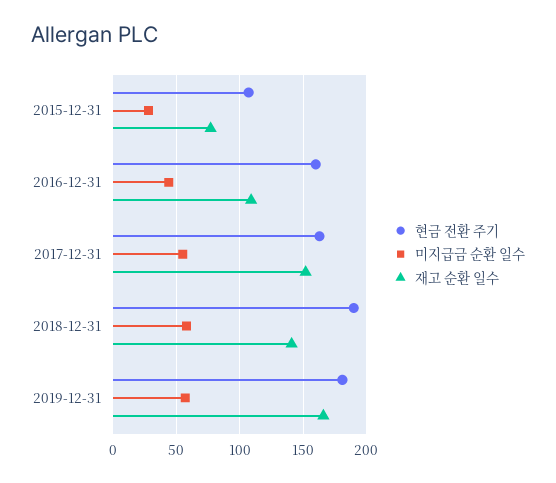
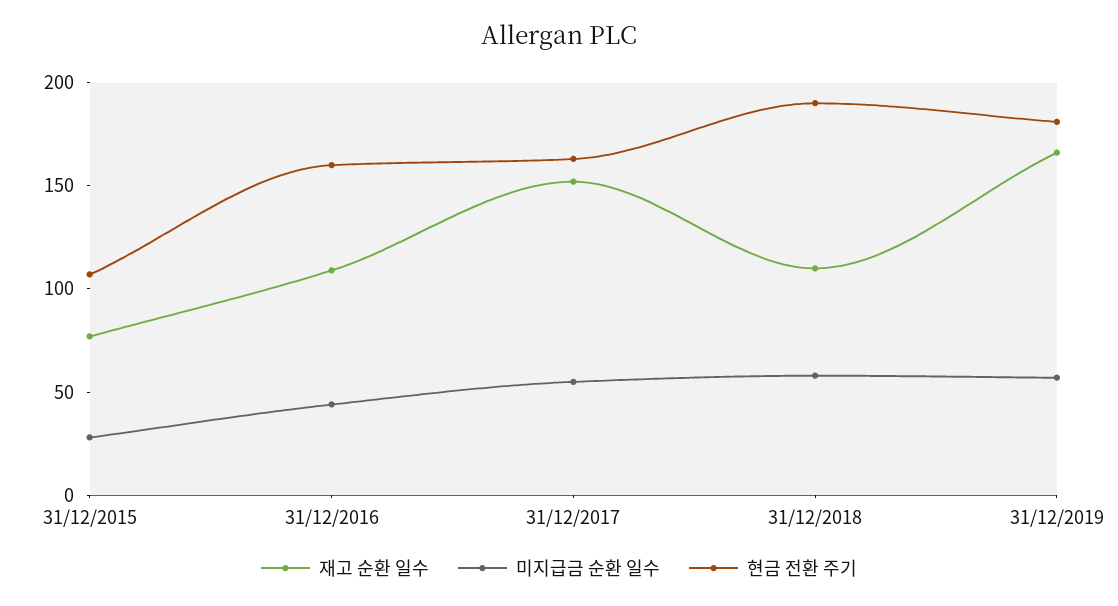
재고 순환 일수, 2018-12-31: 140 -> 110

